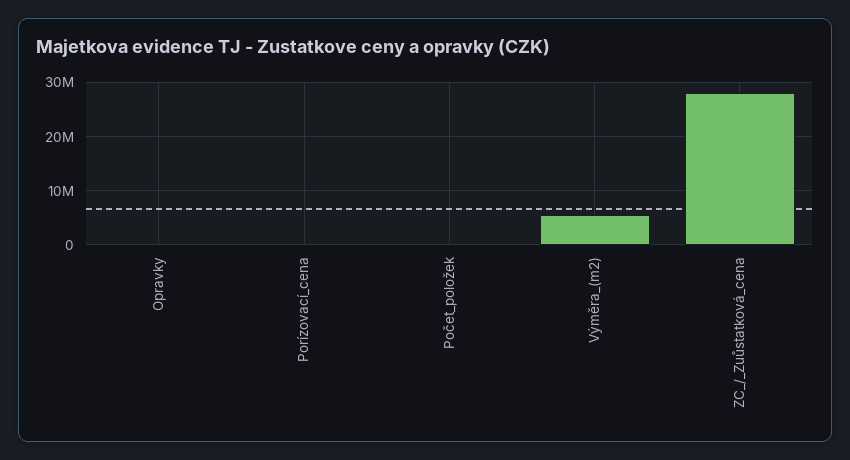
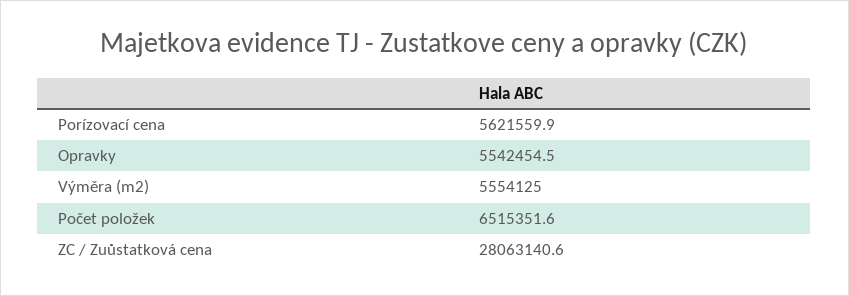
Opravky: 0 -> 5542454.5
Porízovací_cena: 0 -> 5621559.9
Počet_položek: 0 -> 6515351.6

